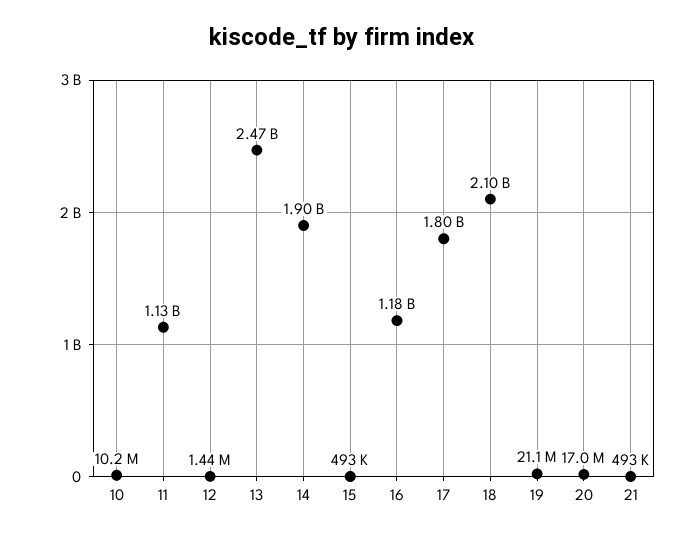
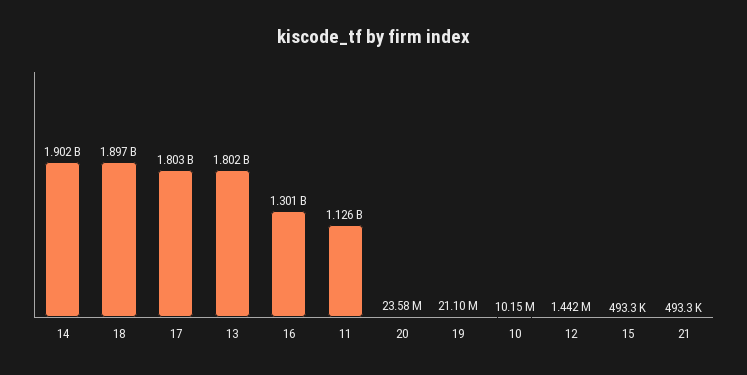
13: 2470000000 -> 1802000000
16: 1180000000 -> 1301000000
18: 2100000000 -> 1897000000
20: 17000000 -> 23580000

